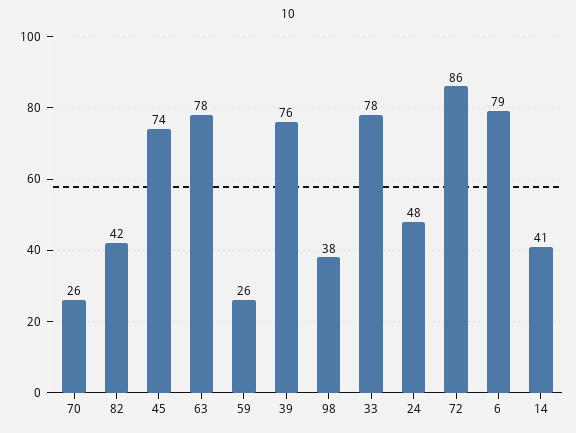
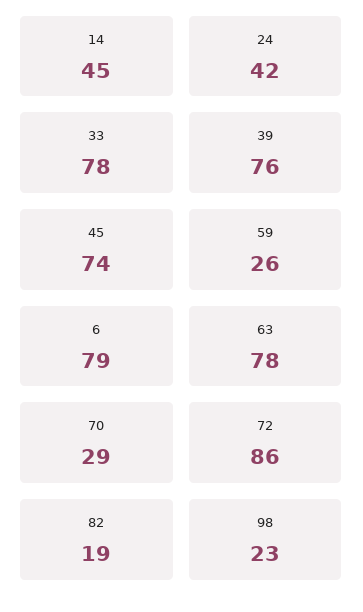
70: 26 -> 29
82: 42 -> 19
98: 38 -> 23
24: 48 -> 42
14: 41 -> 45

